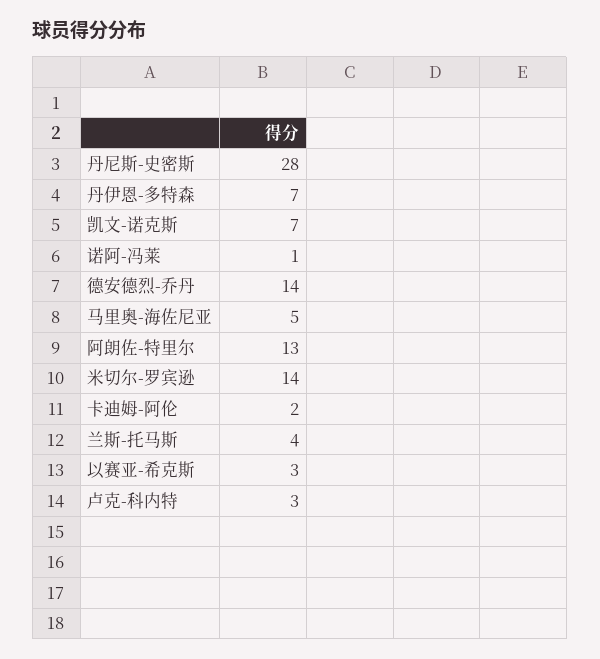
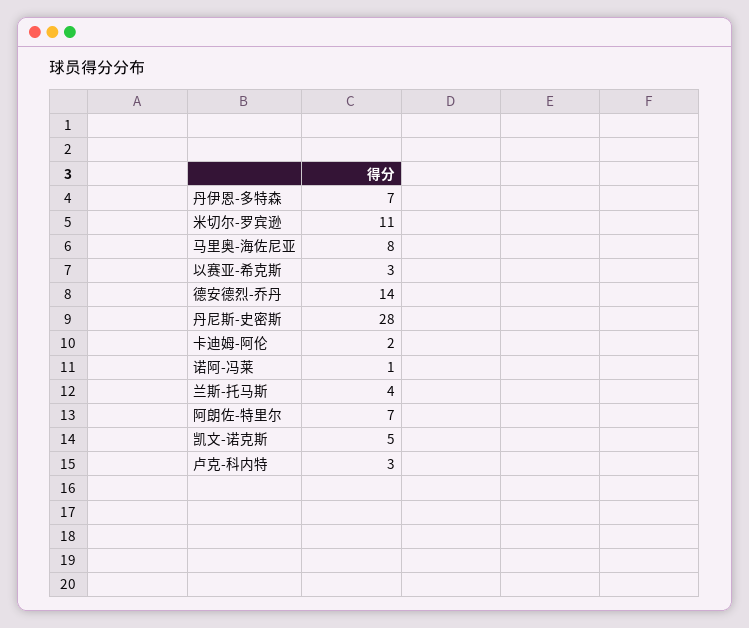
凯文-诺克斯: 7 -> 5
马里奥-海佐尼亚: 5 -> 8
阿朗佐-特里尔: 13 -> 7
米切尔-罗宾逊: 14 -> 11

